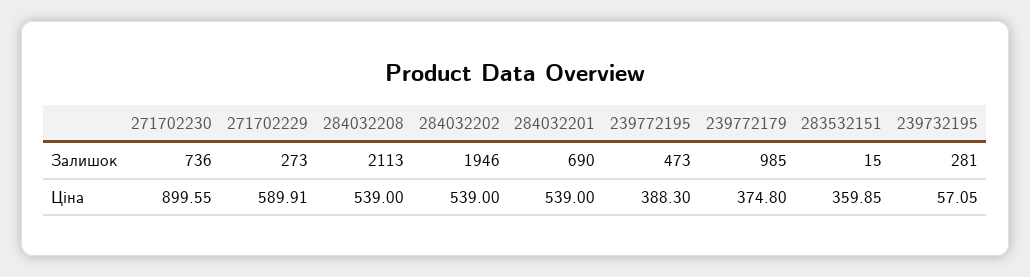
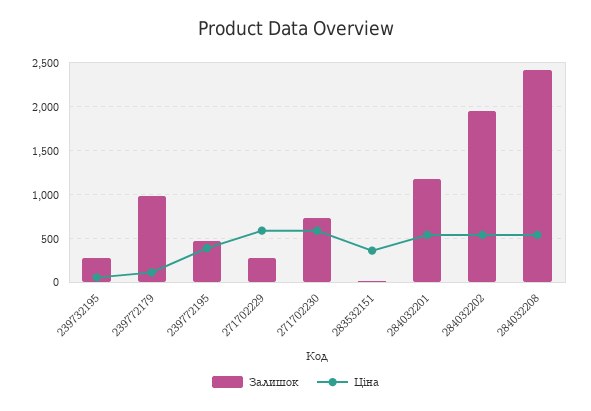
Залишок, 284032208: 2113 -> 2400
Залишок, 284032201: 690 -> 1200
Ціна, 271702230: 899.55 -> 600
Ціна, 239772179: 374.8 -> 100

